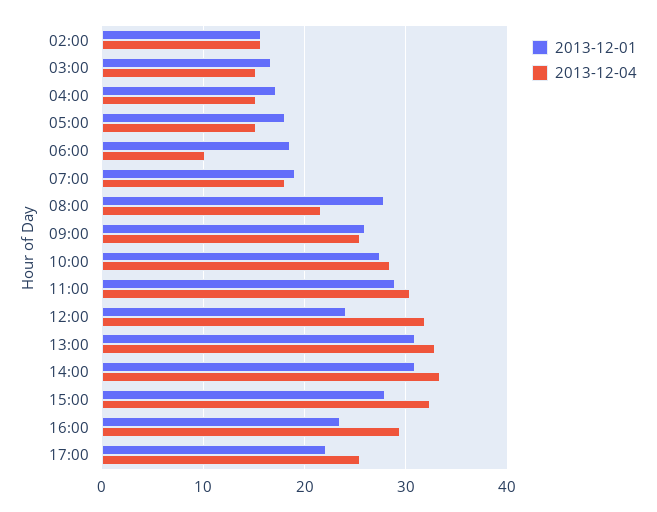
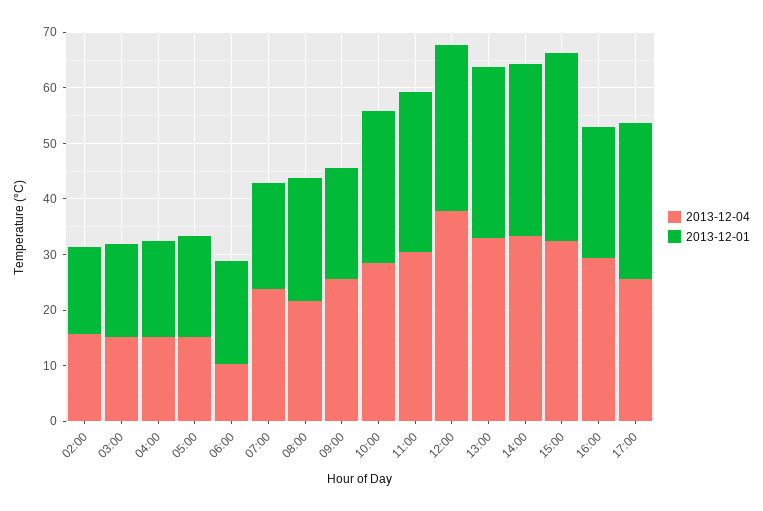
2013-12-04, 07:00: 18 -> 24
2013-12-01, 08:00: 28 -> 22
2013-12-01, 09:00: 26 -> 20
2013-12-01, 12:00: 24 -> 30
2013-12-04, 12:00: 32 -> 38
2013-12-01, 15:00: 28 -> 34
2013-12-01, 17:00: 22 -> 28

